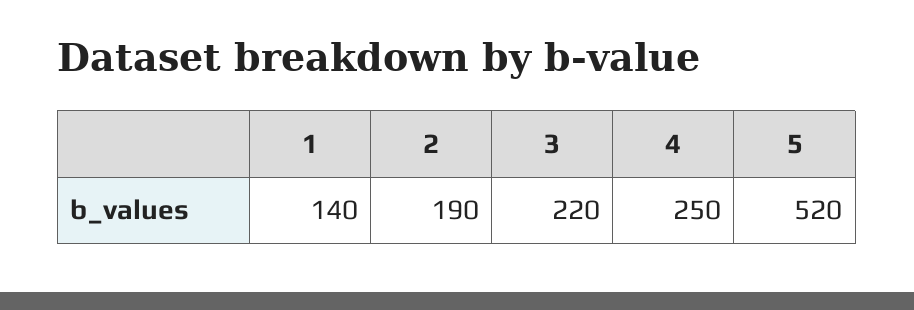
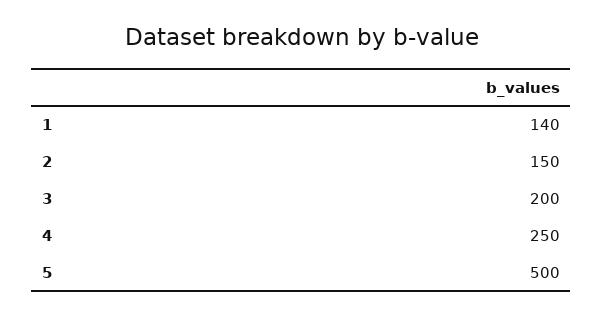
2: 190 -> 150
3: 220 -> 200
5: 520 -> 500

